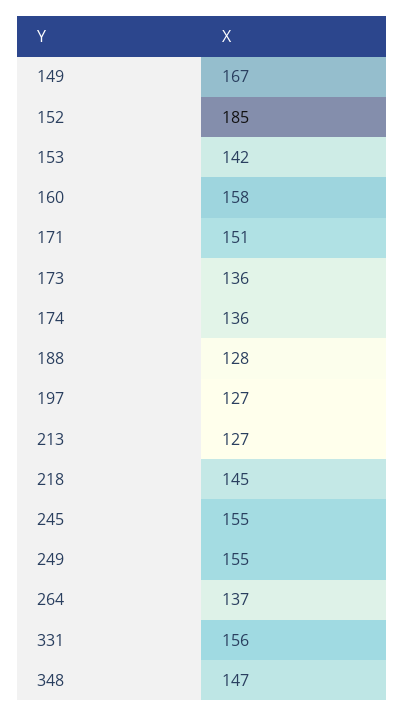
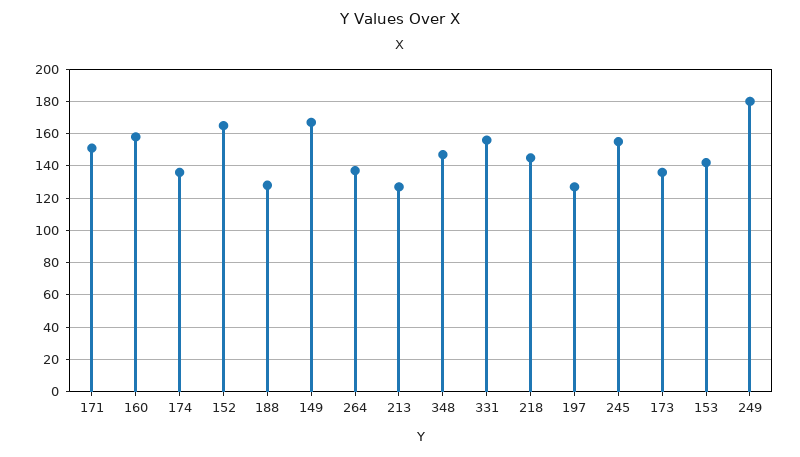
152: 185 -> 165
249: 155 -> 180

